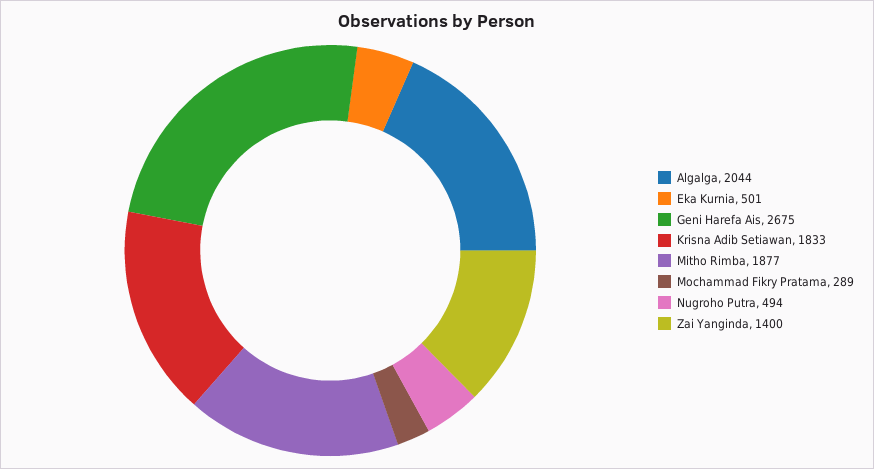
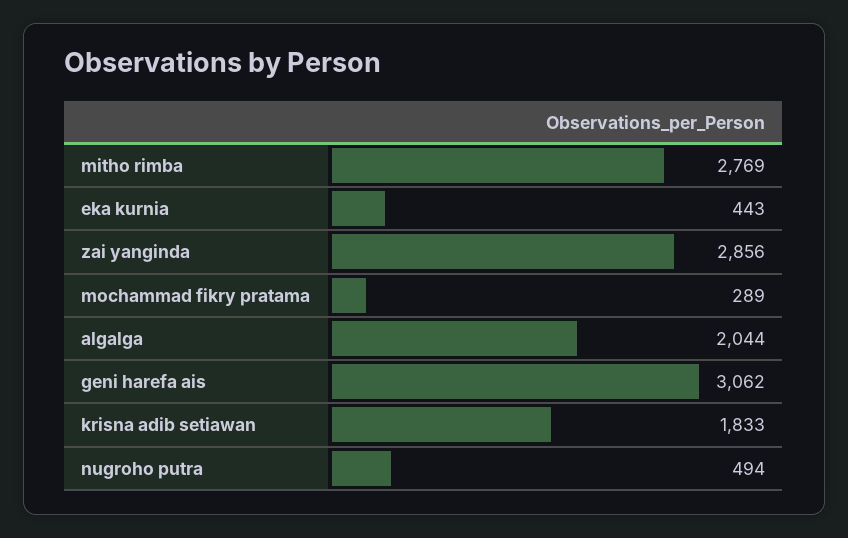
Eka Kurnia: 501 -> 443
Geni Harefa Ais: 2675 -> 3062
Mitho Rimba: 1877 -> 2769
Zai Yanginda: 1400 -> 2856

